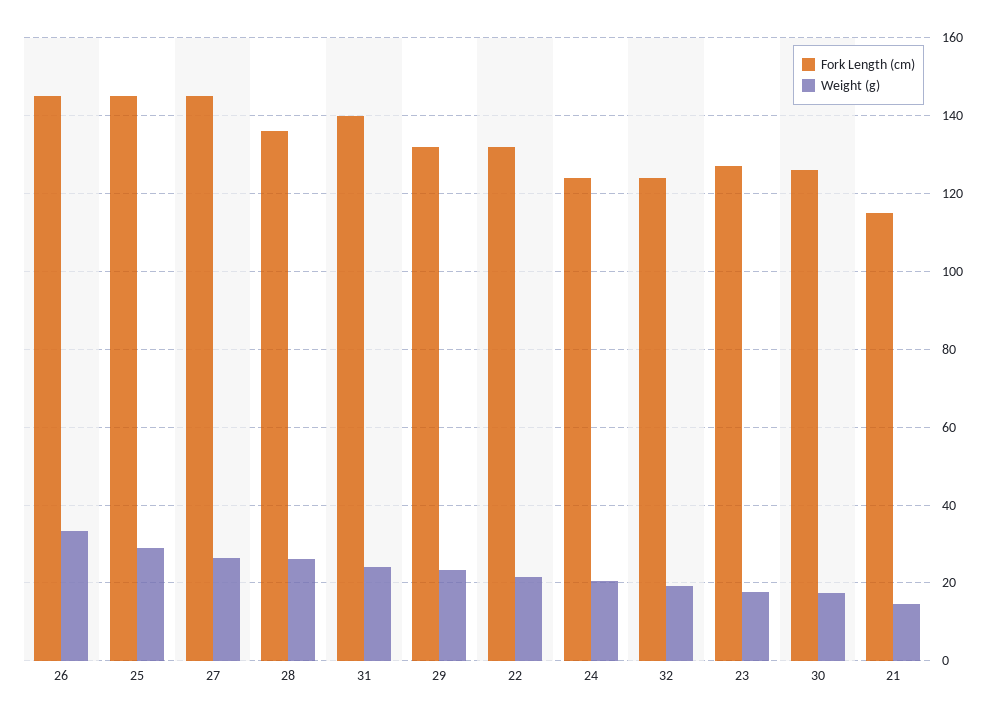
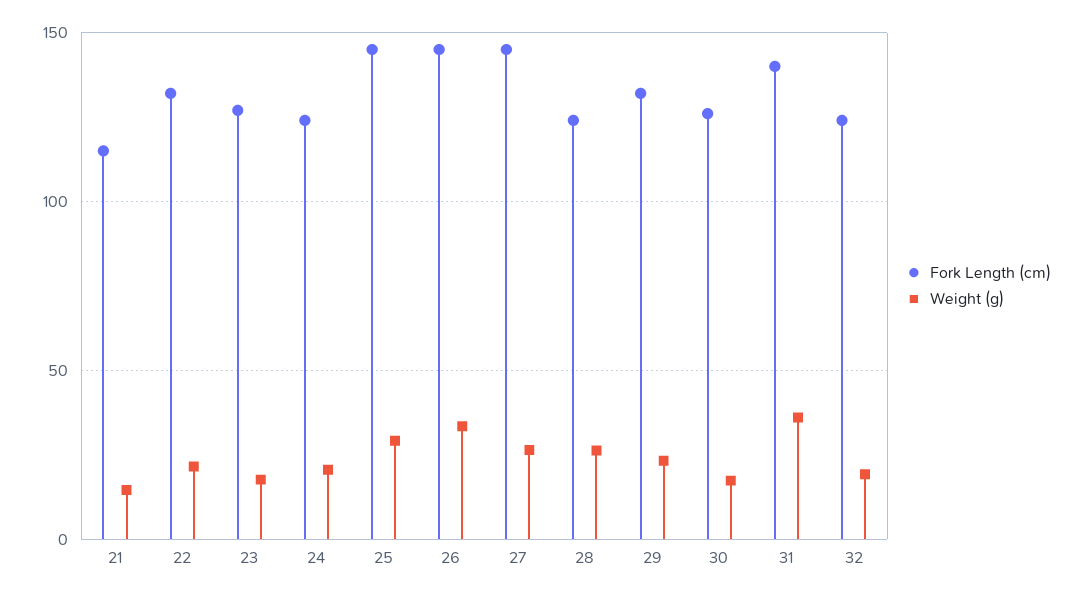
Fork Length (cm), 28: 136 -> 125
Weight (g), 31: 24 -> 35

